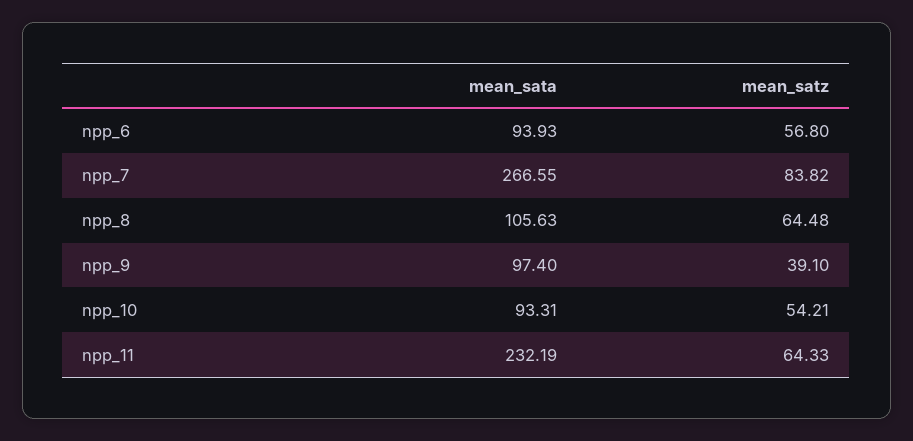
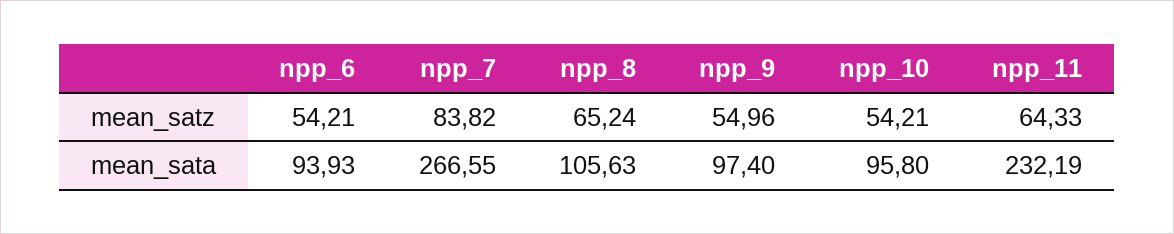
mean_satz, npp_6: 56.8 -> 54.21
mean_satz, npp_8: 64.48 -> 65.24
mean_satz, npp_9: 39.1 -> 54.96
mean_sata, npp_10: 93.31 -> 95.8

